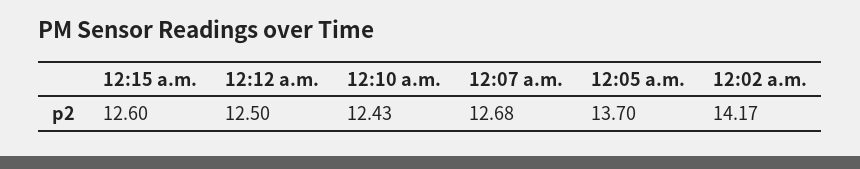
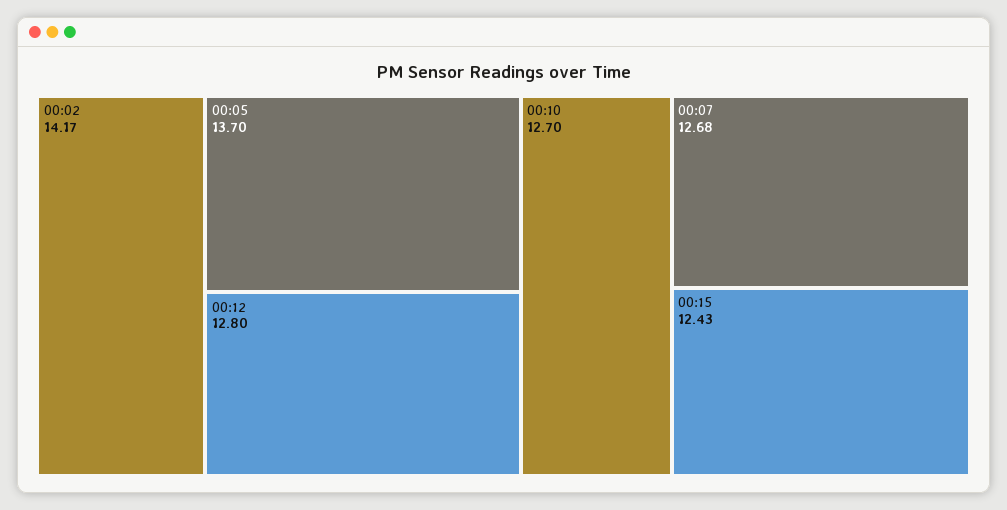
12:15 a.m.: 12.6 -> 12.43
12:12 a.m.: 12.5 -> 12.8
12:10 a.m.: 12.43 -> 12.7

